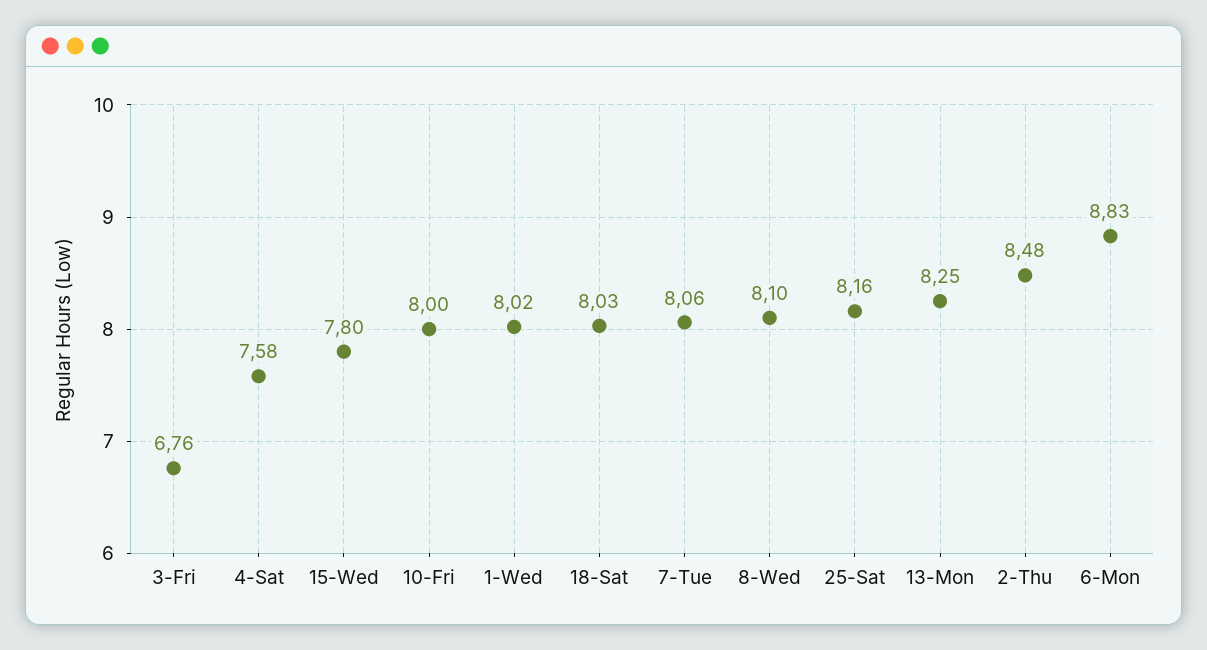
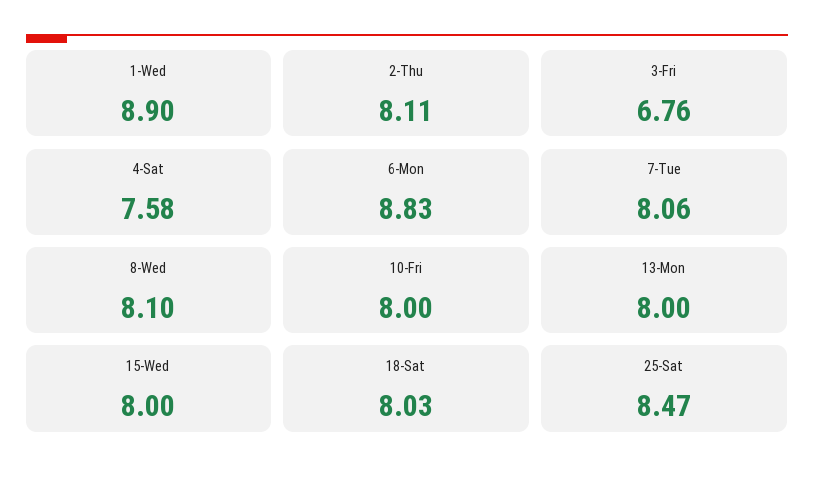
15-Wed: 7.8 -> 8
1-Wed: 8.02 -> 8.9
25-Sat: 8.16 -> 8.47
13-Mon: 8.25 -> 8
2-Thu: 8.48 -> 8.11

